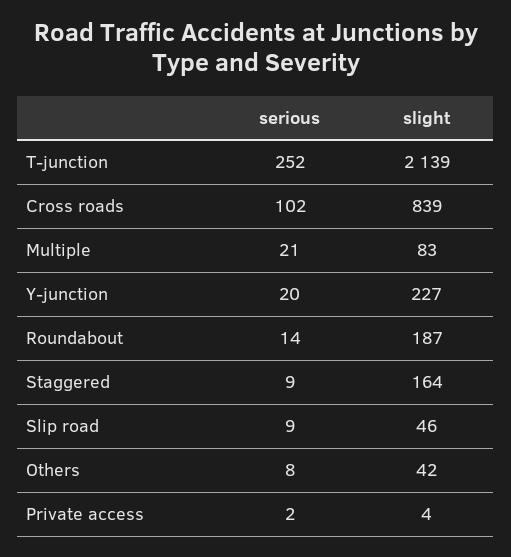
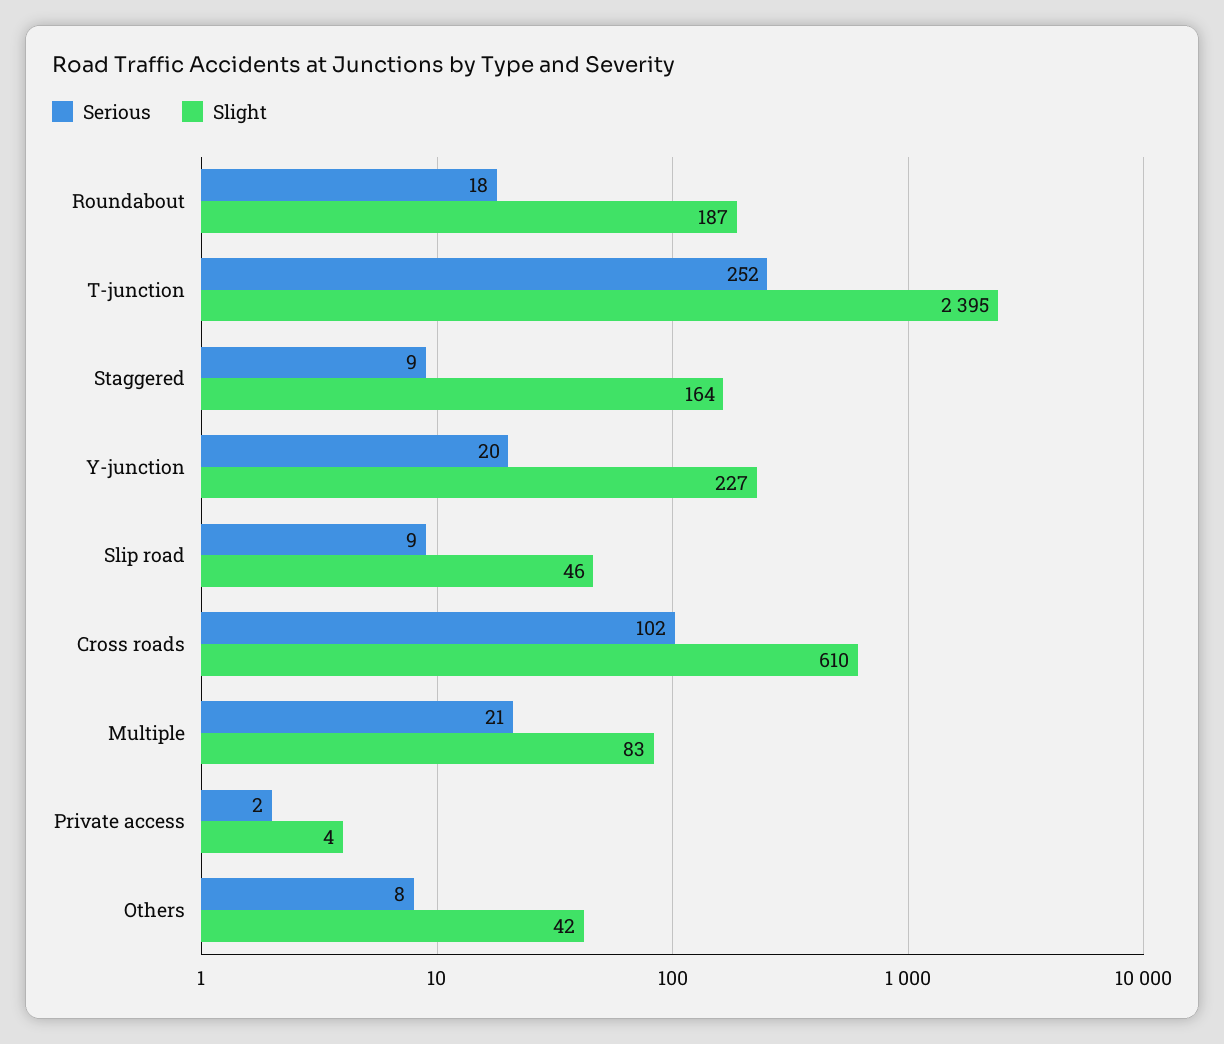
slight, T-junction: 2139 -> 2395
slight, Cross roads: 839 -> 610
serious, Roundabout: 14 -> 18

